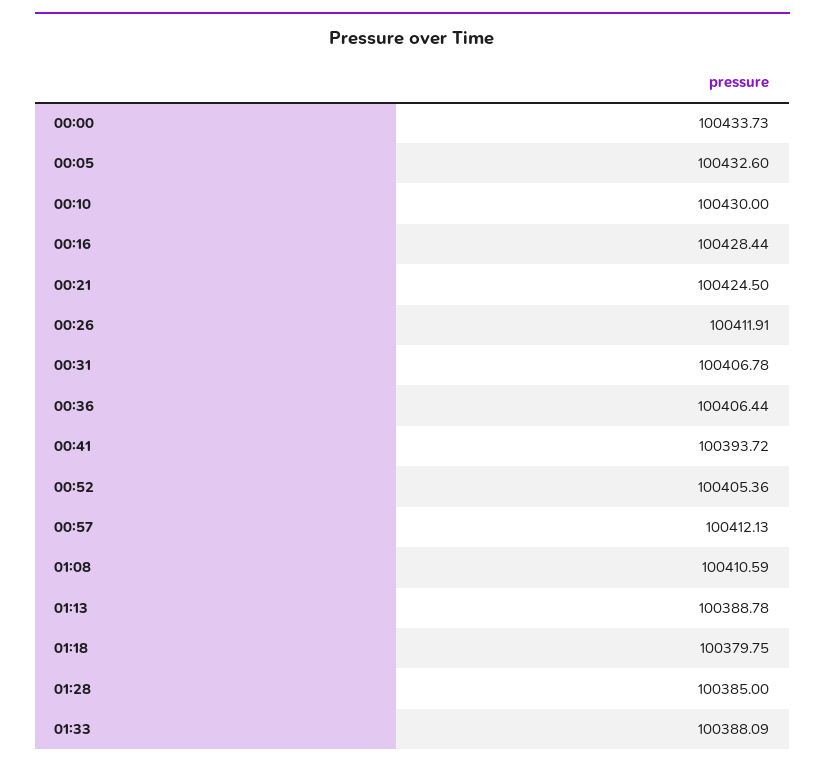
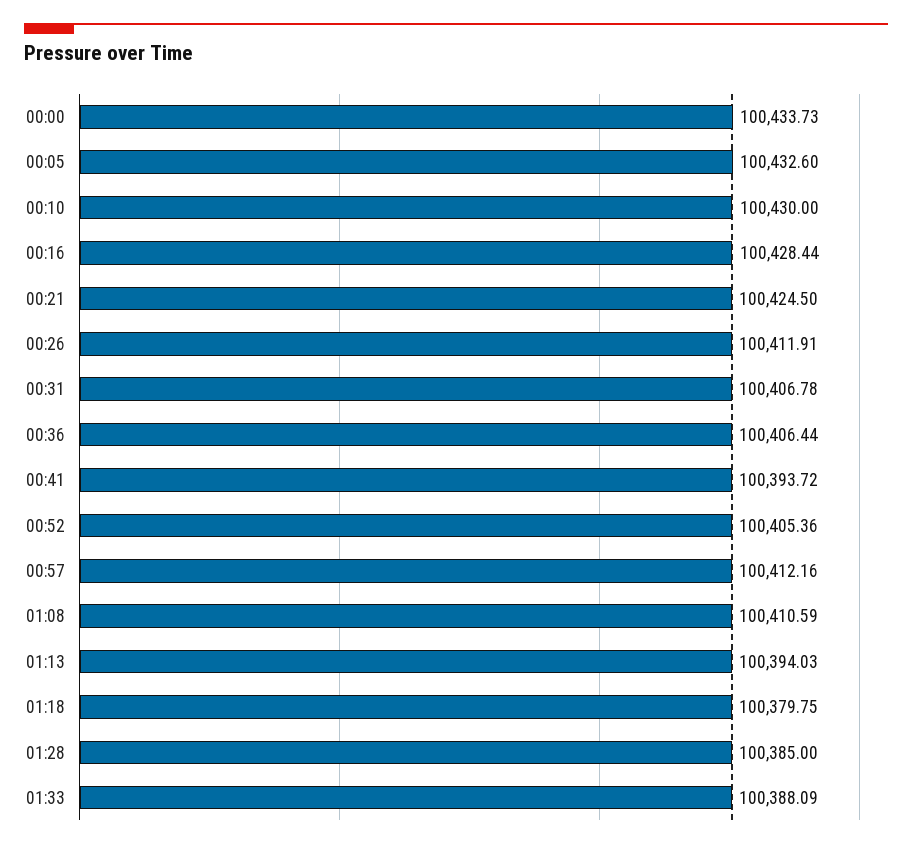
00:57: 100412.13 -> 100412.16
01:13: 100388.78 -> 100394.03

